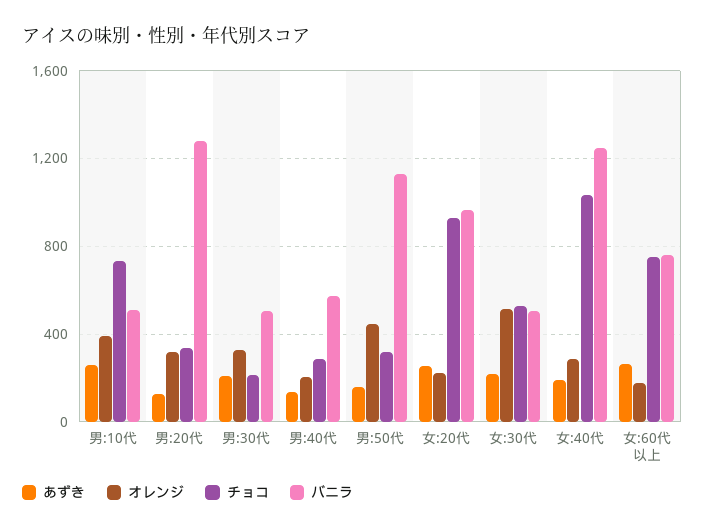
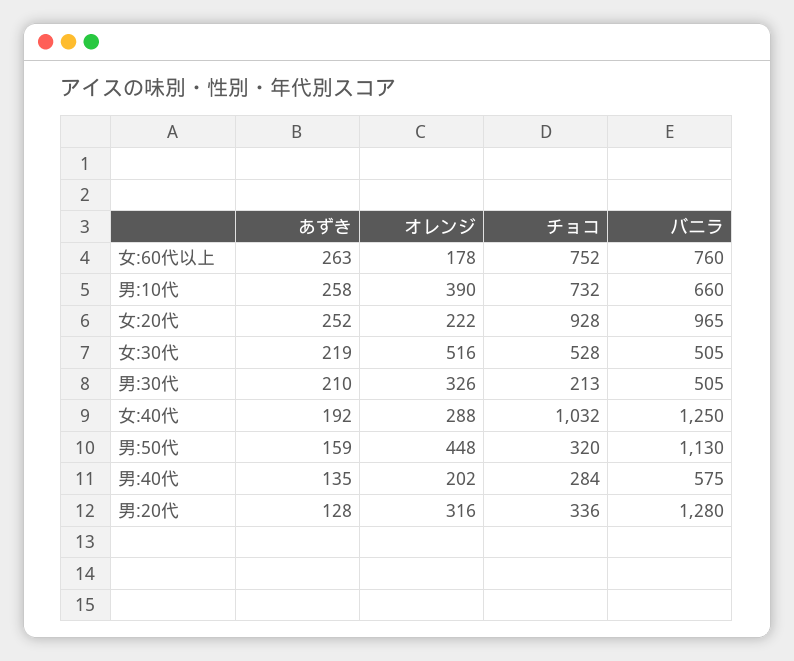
バニラ, 男:10代: 500 -> 660

